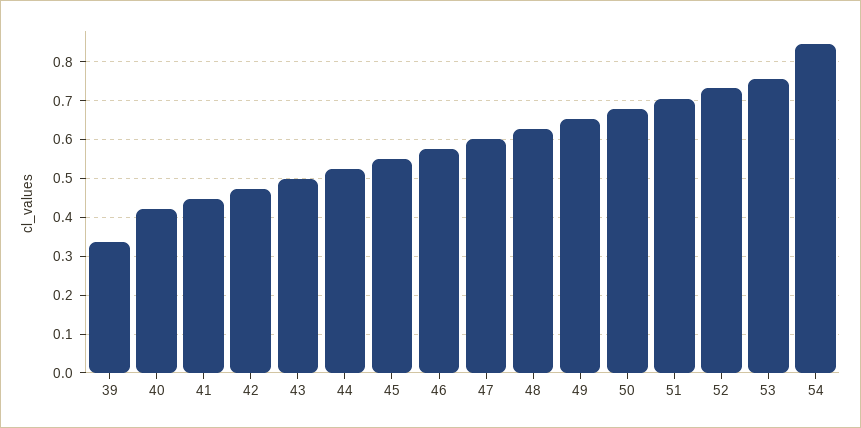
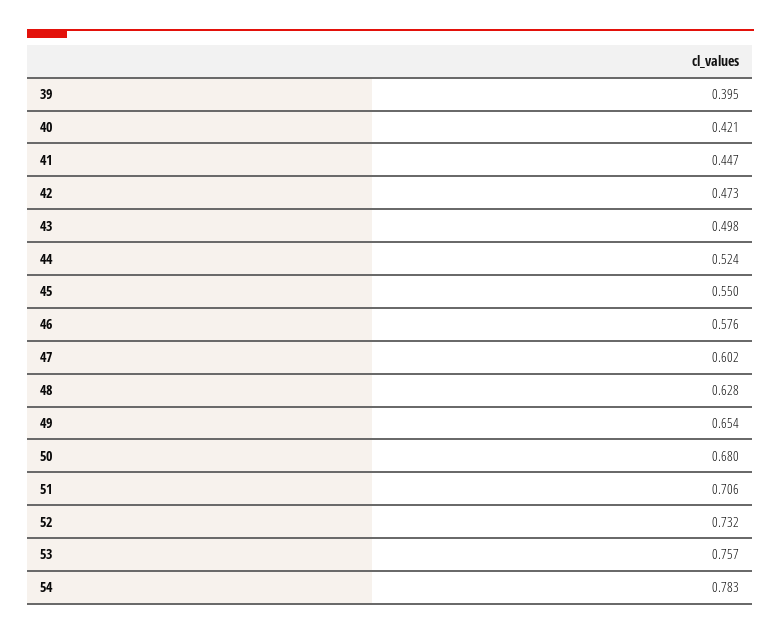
39: 0.34 -> 0.395
54: 0.84 -> 0.783

